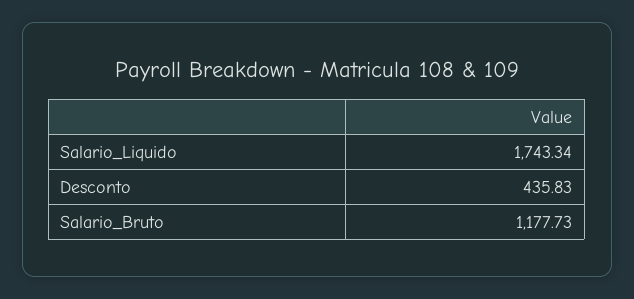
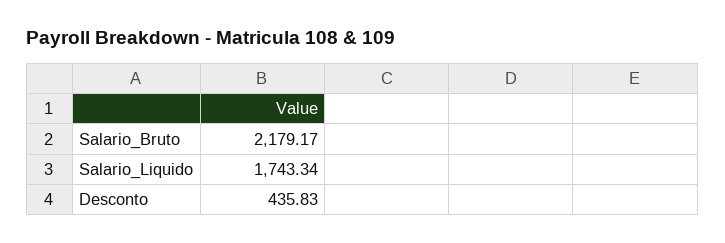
Salario_Bruto: 1177.73 -> 2179.17

